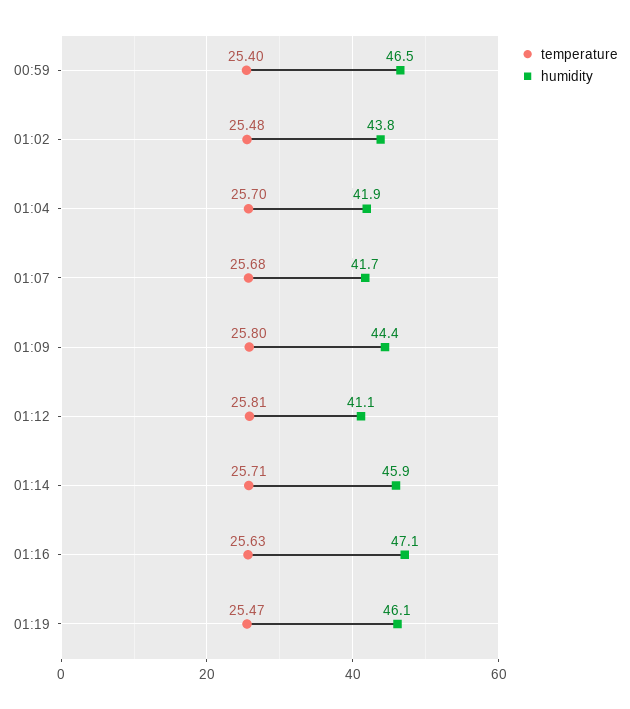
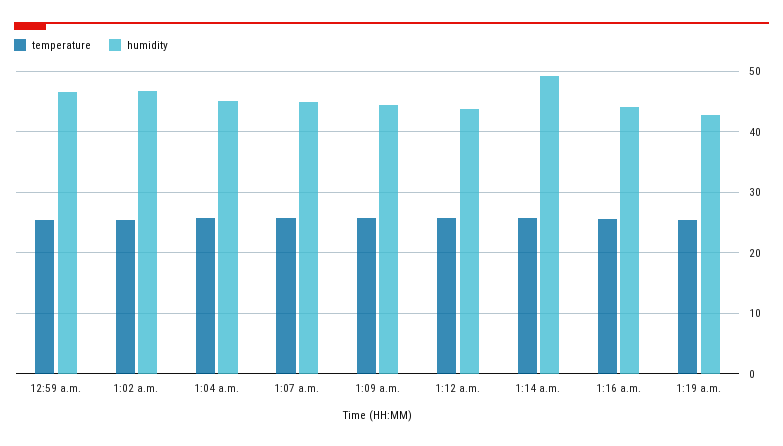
humidity, 01:02: 43.8 -> 47
humidity, 01:04: 41.9 -> 45
humidity, 01:07: 41.7 -> 45
humidity, 01:12: 41.1 -> 44
humidity, 01:14: 45.9 -> 49
humidity, 01:16: 47.1 -> 44
humidity, 01:19: 46.1 -> 43

